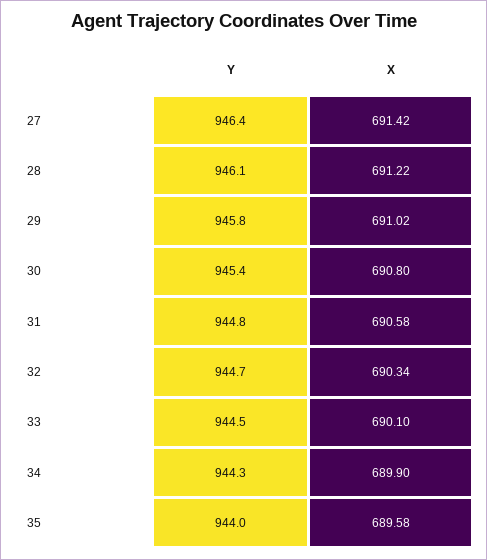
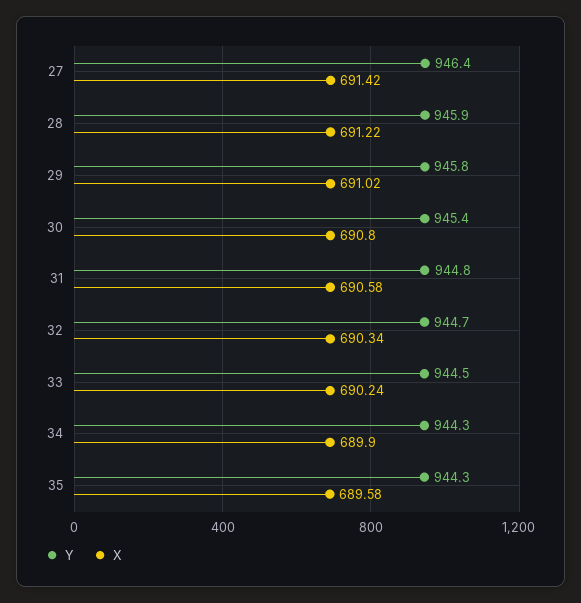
Y, 28: 946.1 -> 945.9
X, 33: 690.1 -> 690.24
Y, 35: 944 -> 944.3

